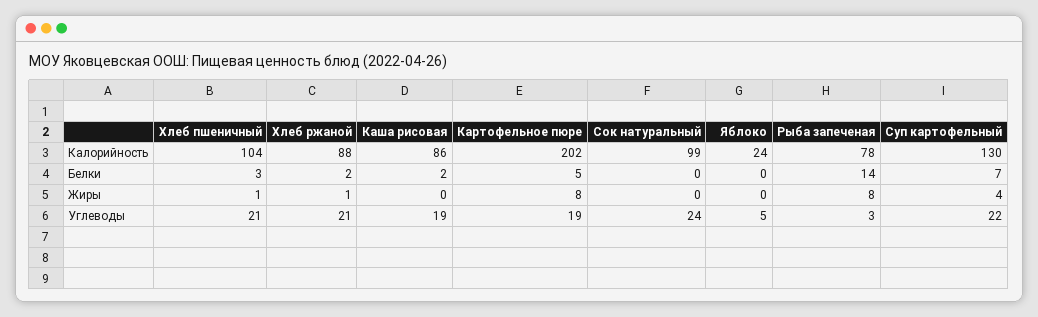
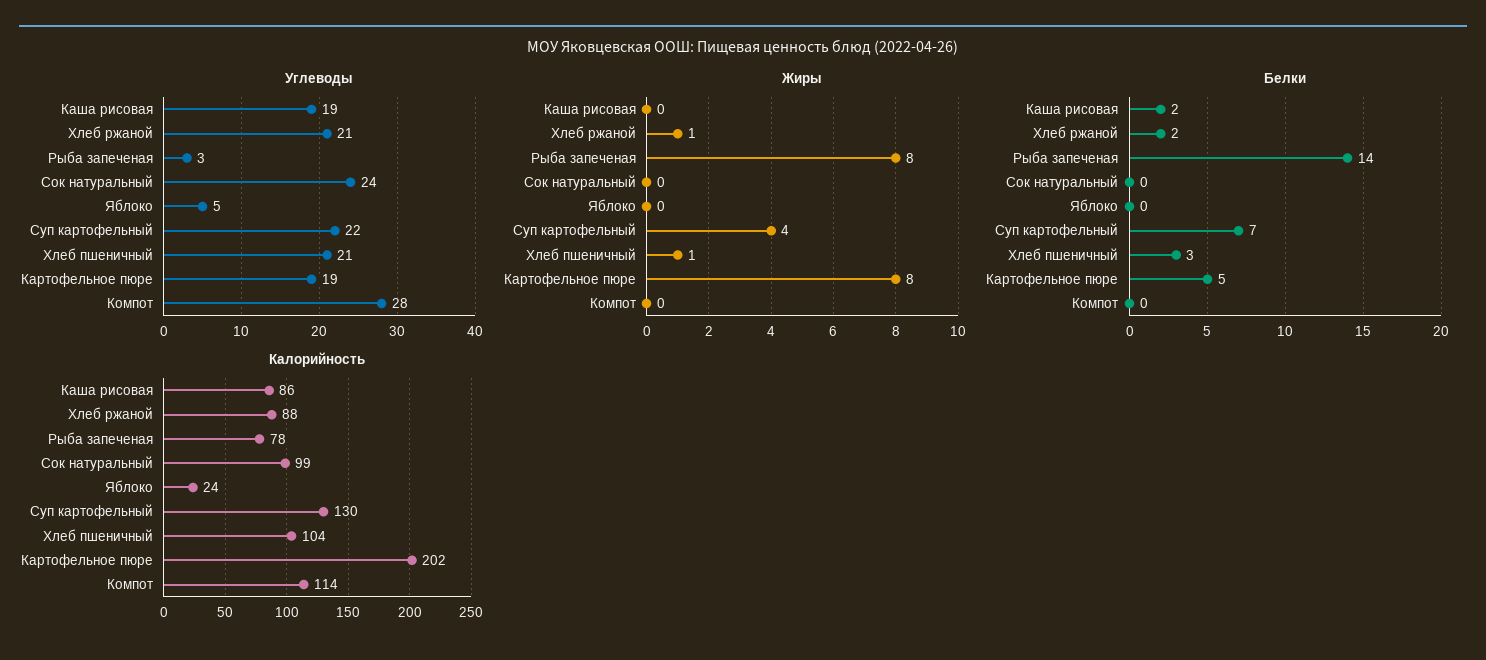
Углеводы, Компот: none -> 28
Жиры, Компот: none -> 0
Белки, Компот: none -> 0
Калорийность, Компот: none -> 114

